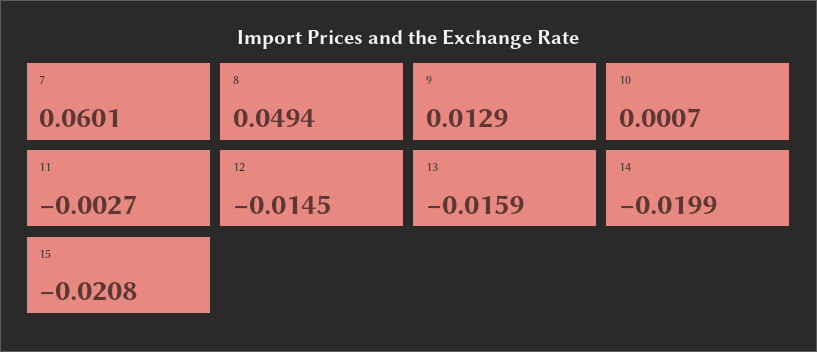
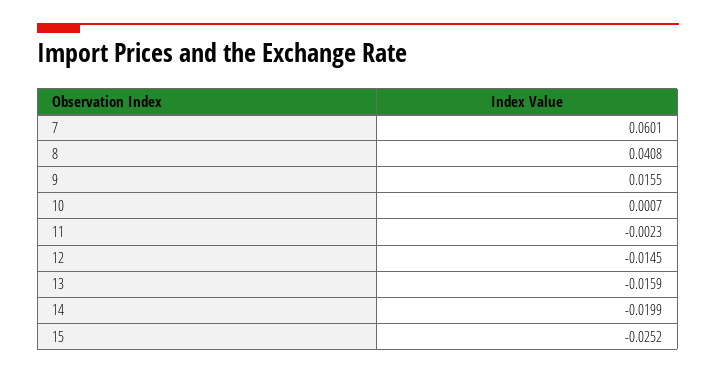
8: 0.0494 -> 0.0408
9: 0.0129 -> 0.0155
11: -0.0027 -> -0.0023
15: -0.0208 -> -0.0252

